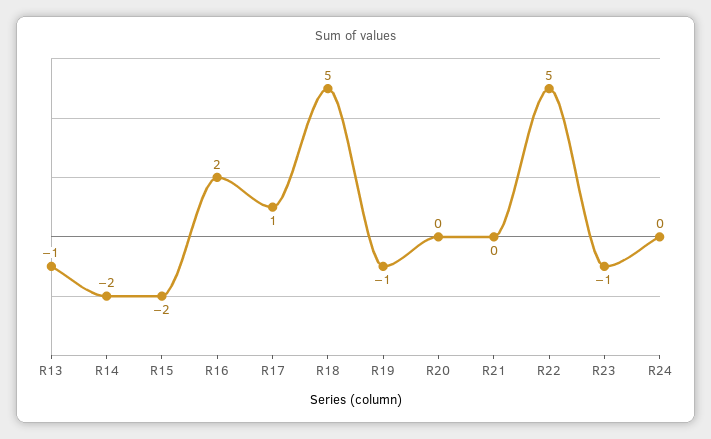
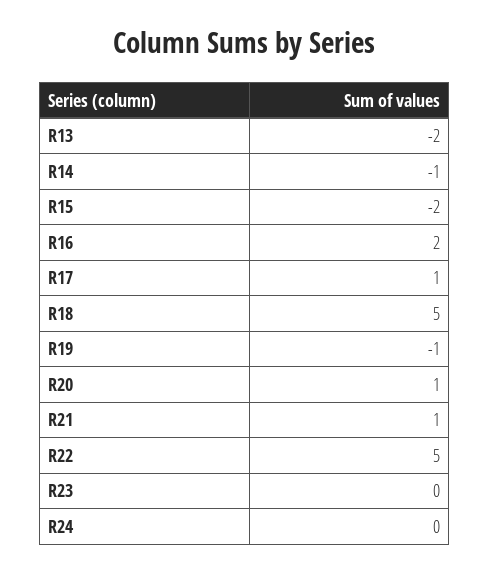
R13: -1 -> -2
R14: -2 -> -1
R20: 0 -> 1
R21: 0 -> 1
R23: -1 -> 0

